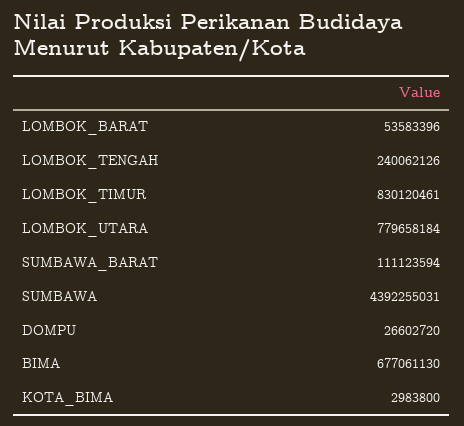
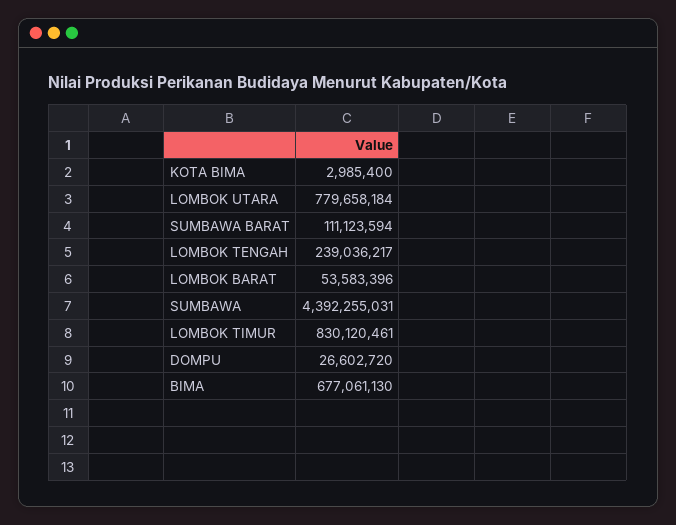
LOMBOK_TENGAH: 240062126 -> 239036217
KOTA_BIMA: 2983800 -> 2985400

